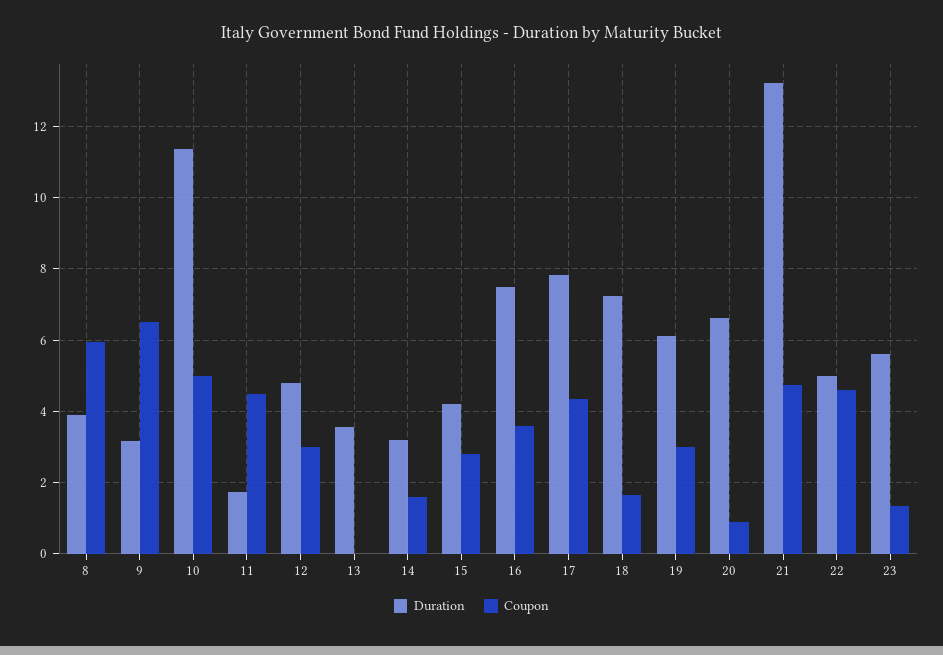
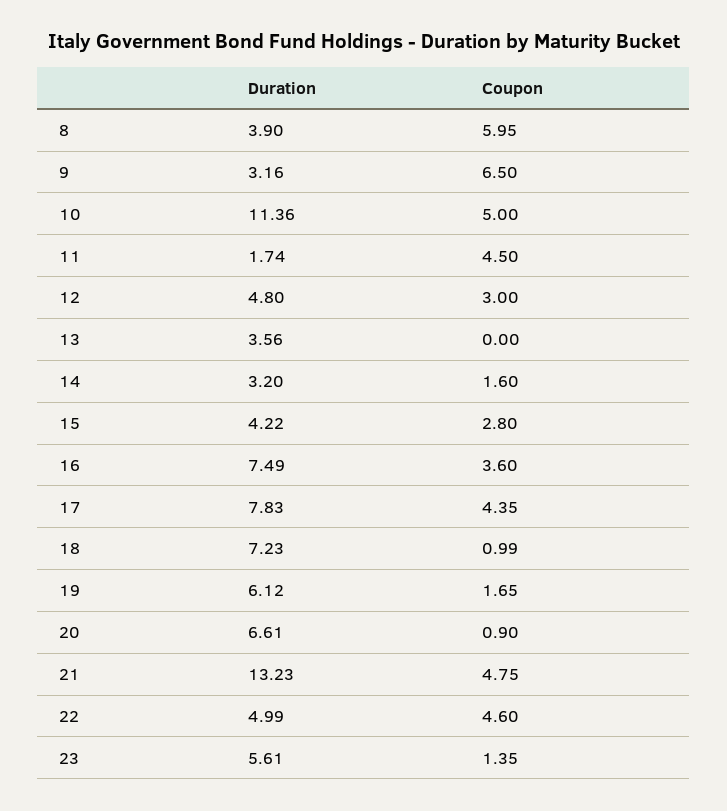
Coupon, 18: 1.6 -> 0.99
Coupon, 19: 3 -> 1.65

